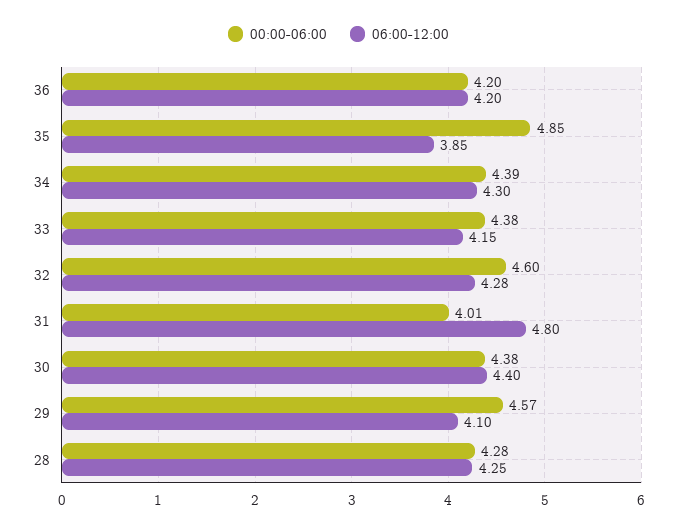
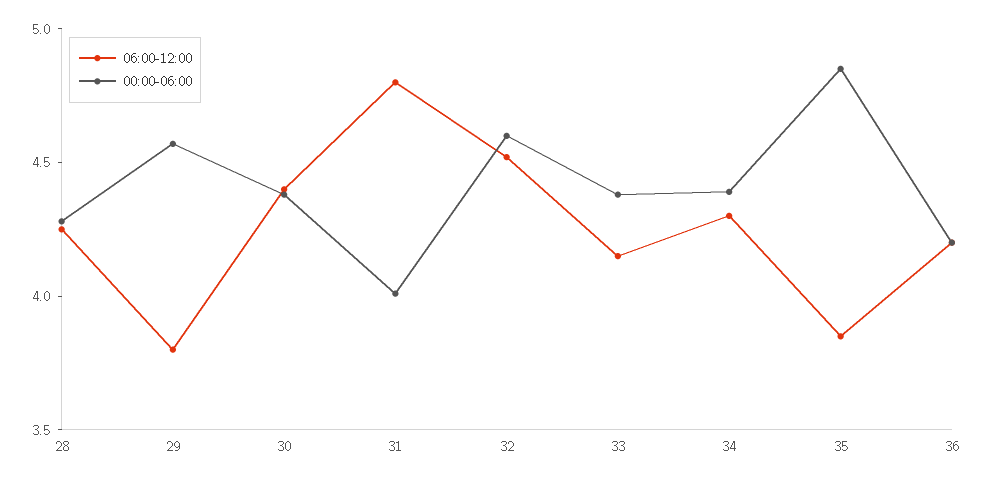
06:00-12:00, 32: 4.28 -> 4.5
06:00-12:00, 29: 4.1 -> 3.8

